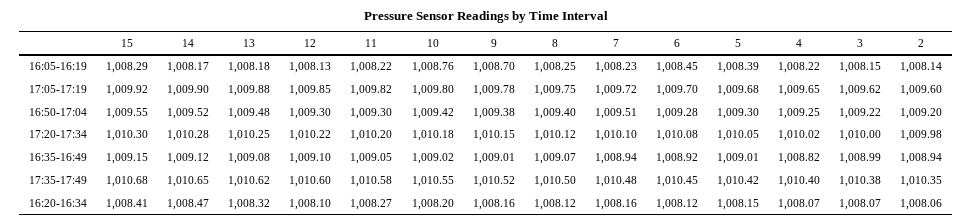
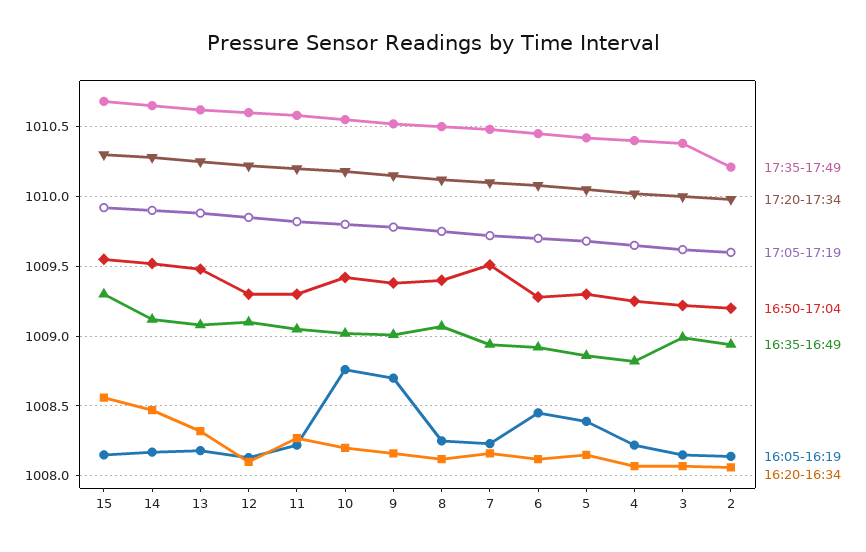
16:05-16:19, 15: 1008.29 -> 1008.15
16:35-16:49, 15: 1009.15 -> 1009.3
16:35-16:49, 5: 1009.01 -> 1008.85
17:35-17:49, 2: 1010.35 -> 1010.2
16:20-16:34, 15: 1008.41 -> 1008.55

